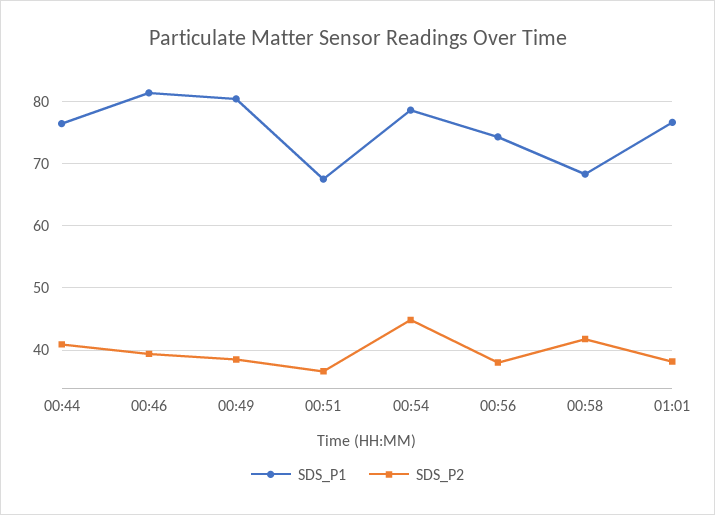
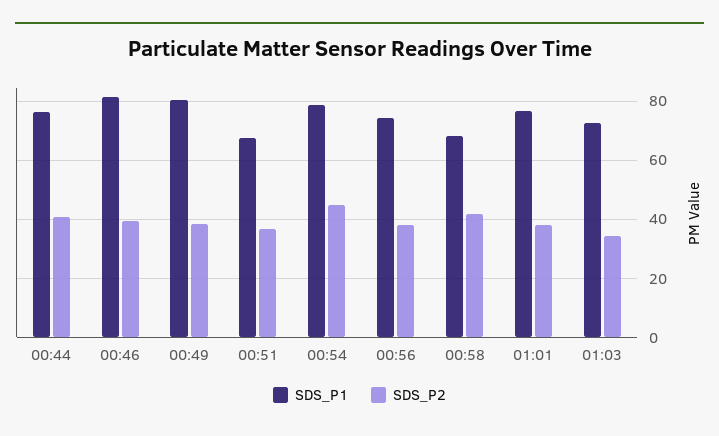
SDS_P1, 01:03: none -> 72.5
SDS_P2, 01:03: none -> 35

